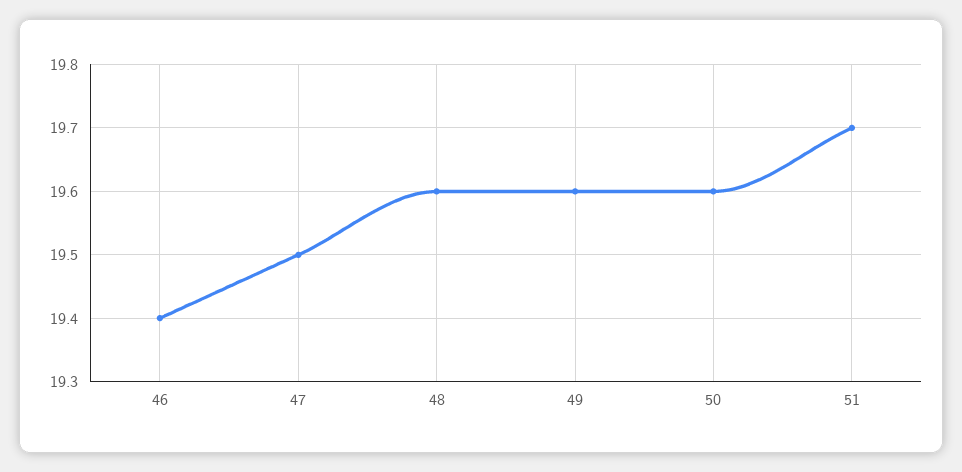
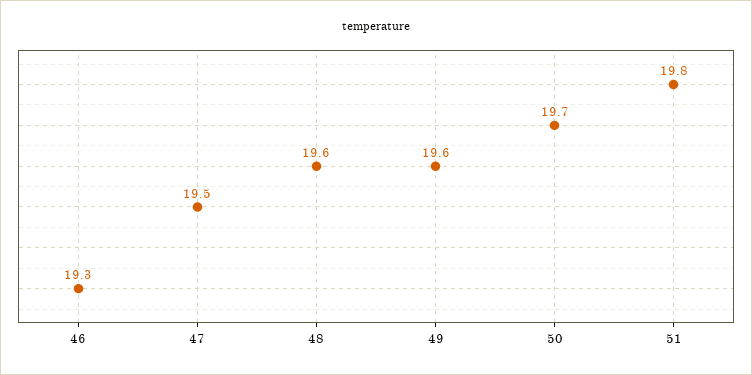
46: 19.4 -> 19.3
50: 19.6 -> 19.7
51: 19.7 -> 19.8

